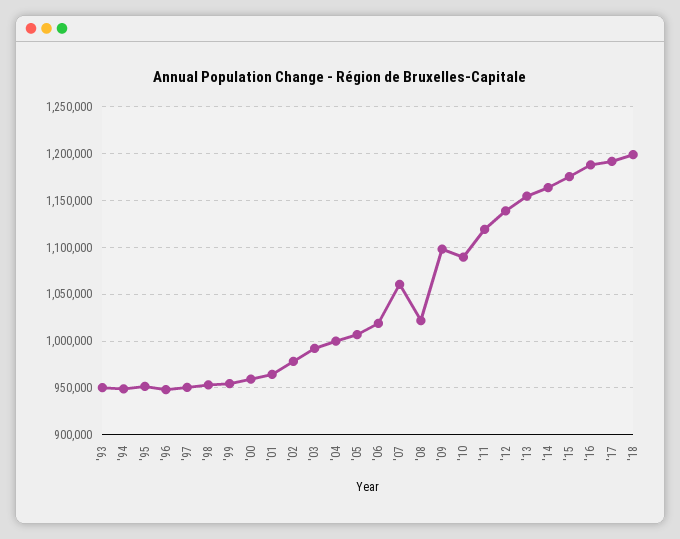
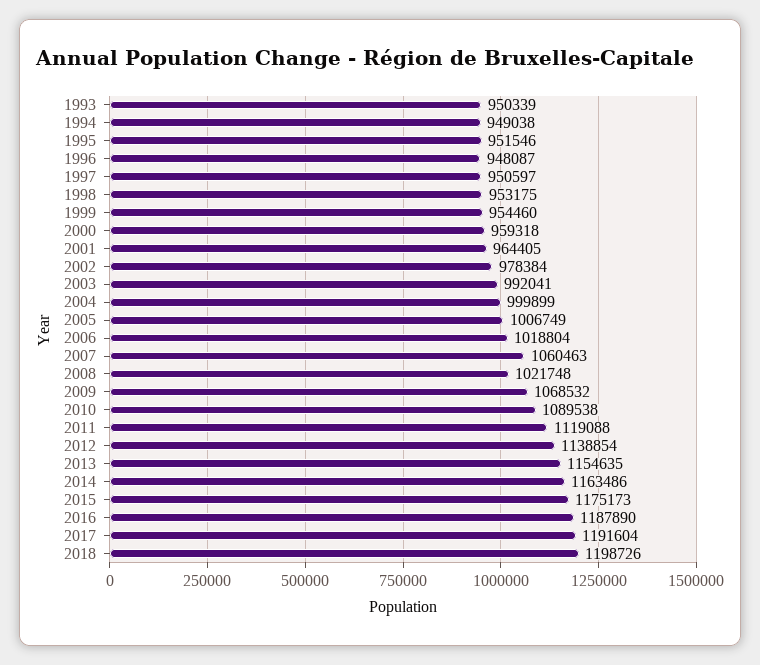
'09: 1100000 -> 1068532

